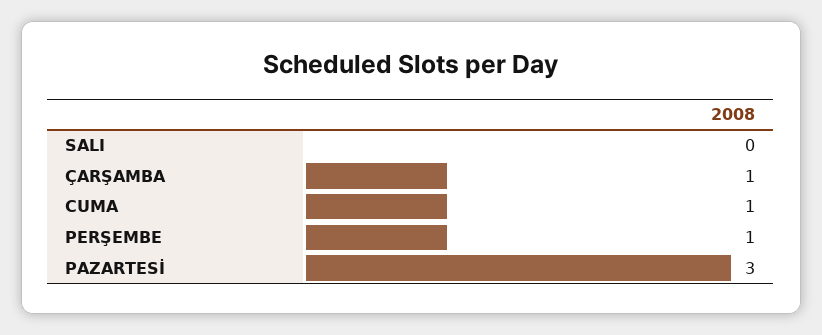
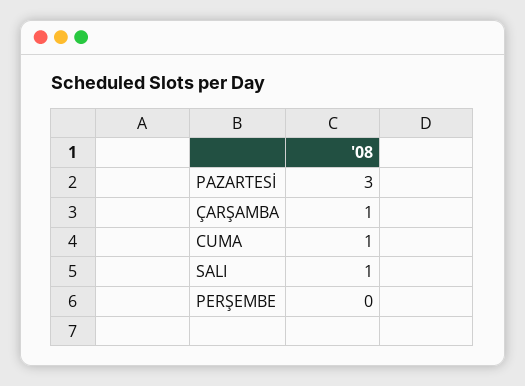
SALI: 0 -> 1
PERŞEMBE: 1 -> 0

